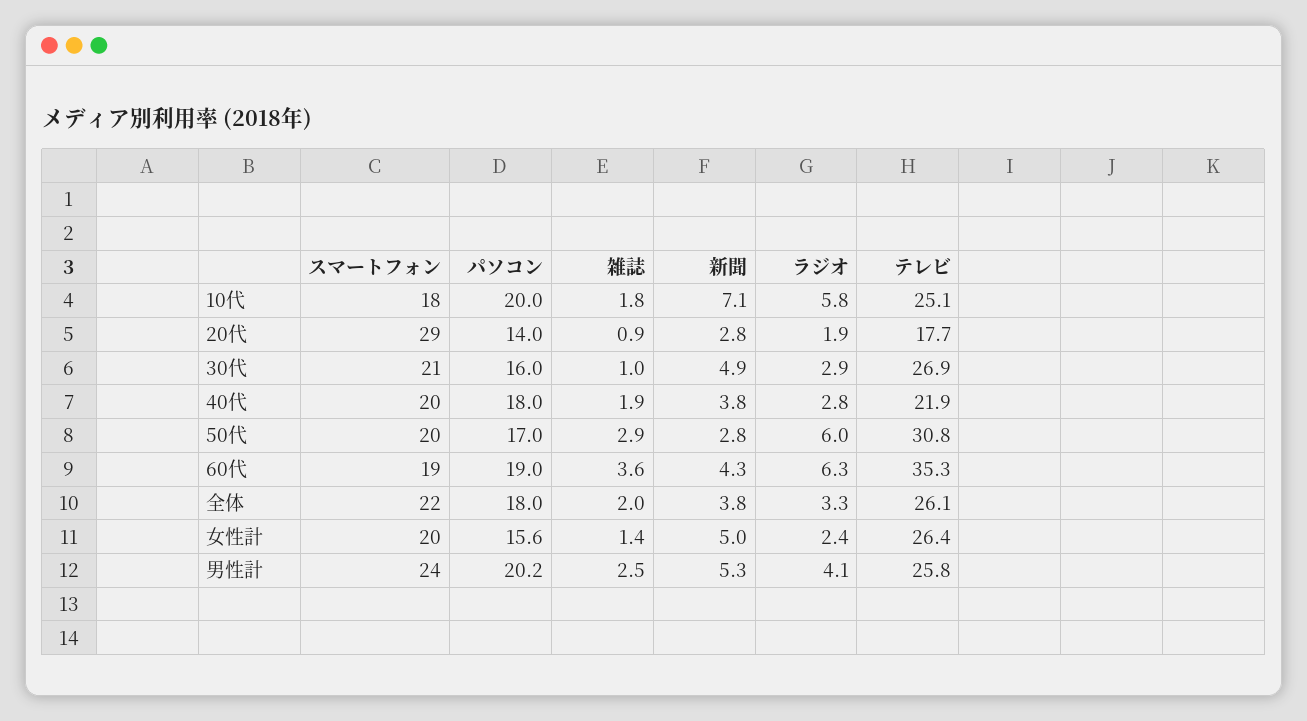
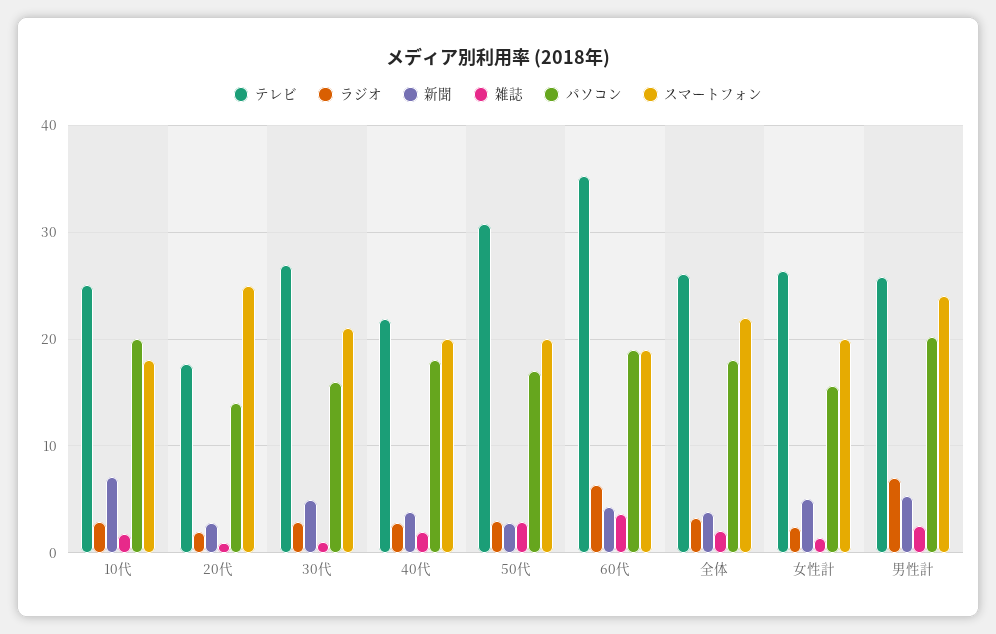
ラジオ, 10代: 5.8 -> 3
スマートフォン, 20代: 29 -> 25
ラジオ, 50代: 6 -> 3
ラジオ, 男性計: 4.1 -> 7

